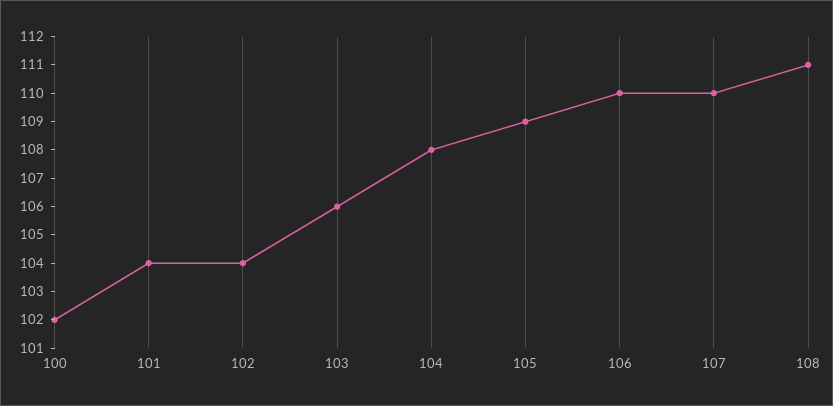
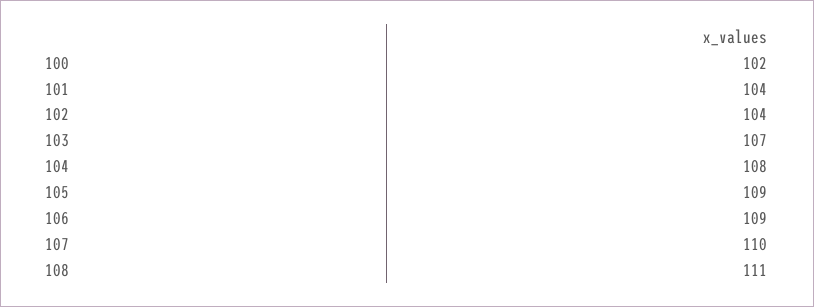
103: 106 -> 107
106: 110 -> 109

